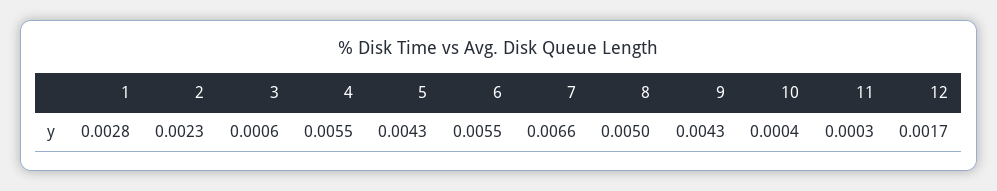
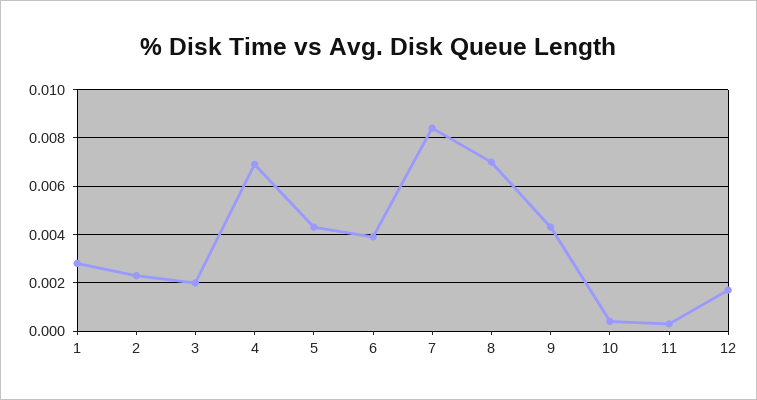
3: 0.0006 -> 0.002
4: 0.0055 -> 0.007
6: 0.0055 -> 0.004
7: 0.0066 -> 0.0085
8: 0.005 -> 0.007

